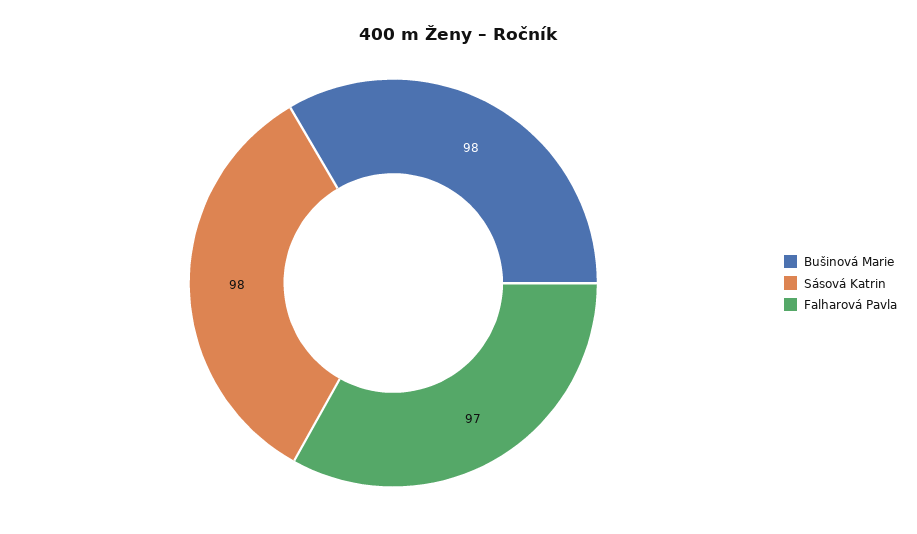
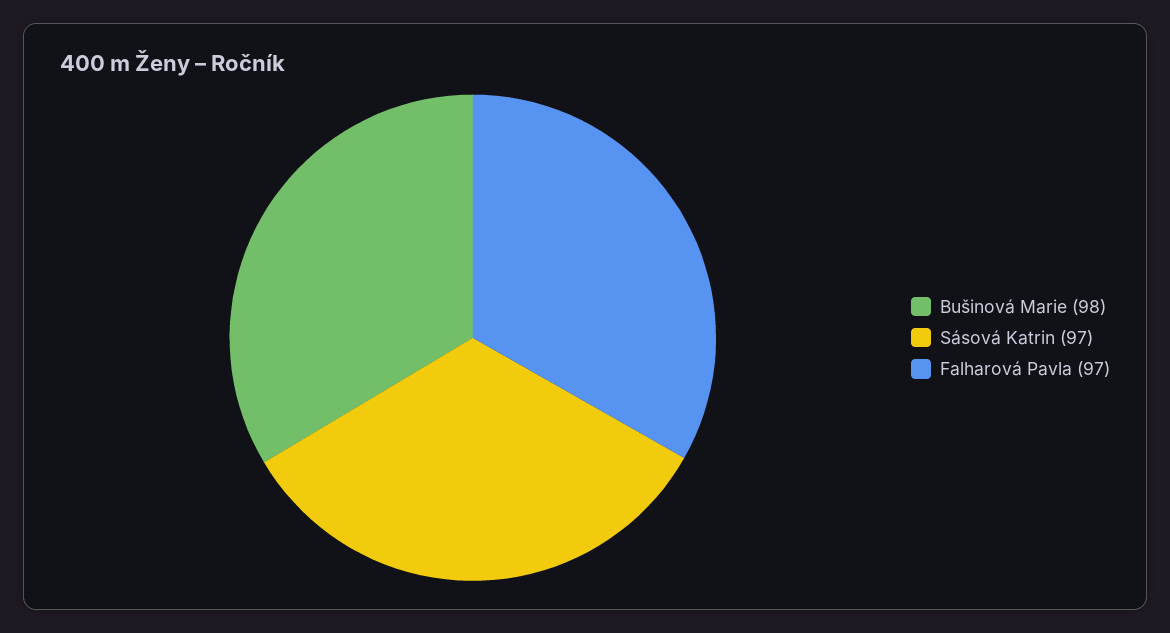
Sásová Katrin: 98 -> 97

